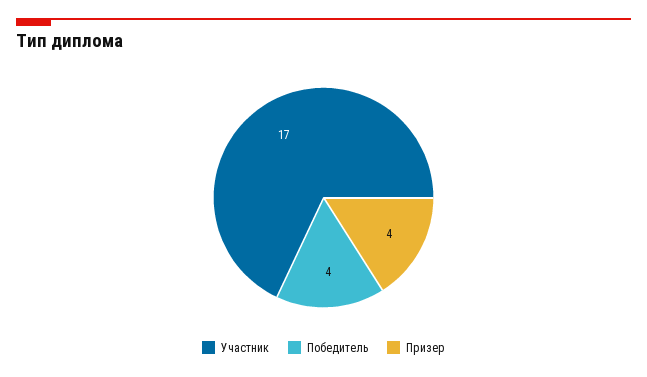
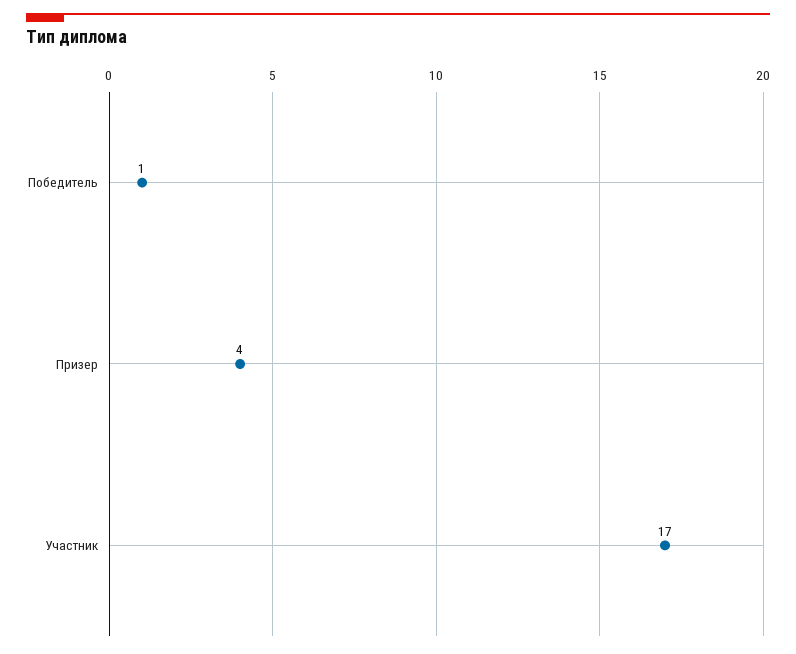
Победитель: 4 -> 1

